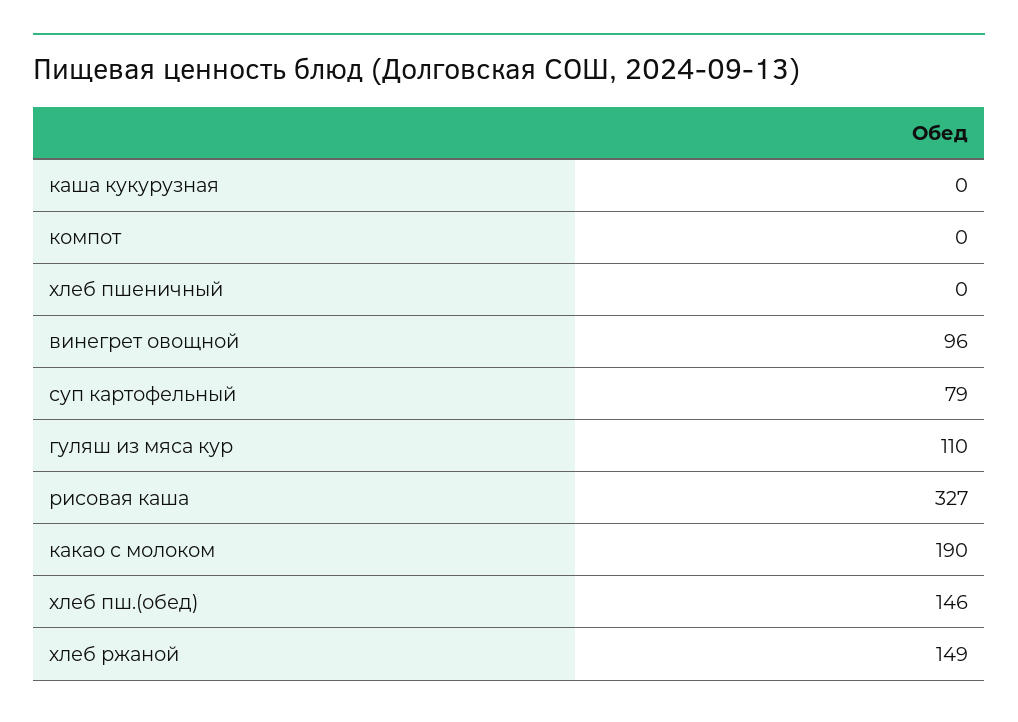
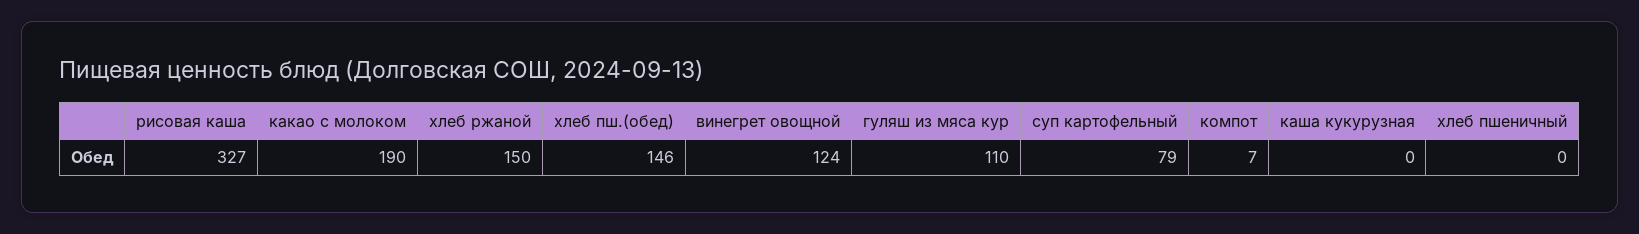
компот: 0 -> 7
винегрет овощной: 96 -> 124
хлеб ржаной: 149 -> 150

